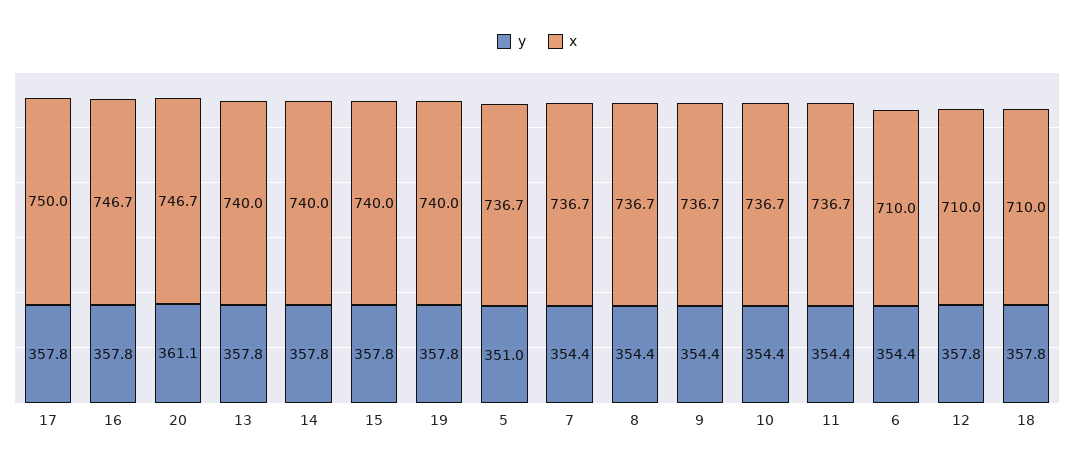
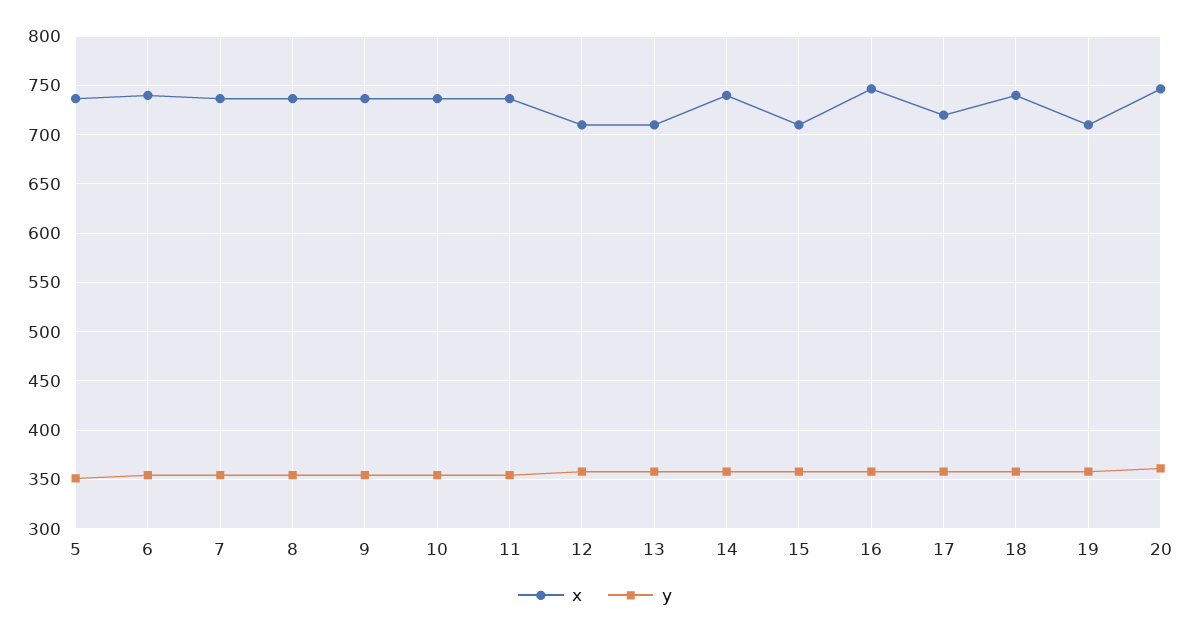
x, 17: 750 -> 720
x, 13: 740 -> 710
x, 15: 740 -> 710
x, 19: 740 -> 710
x, 6: 710 -> 740
x, 18: 710 -> 740

